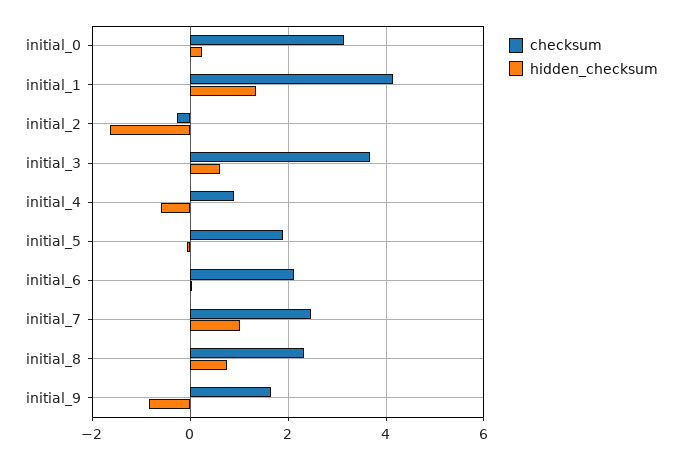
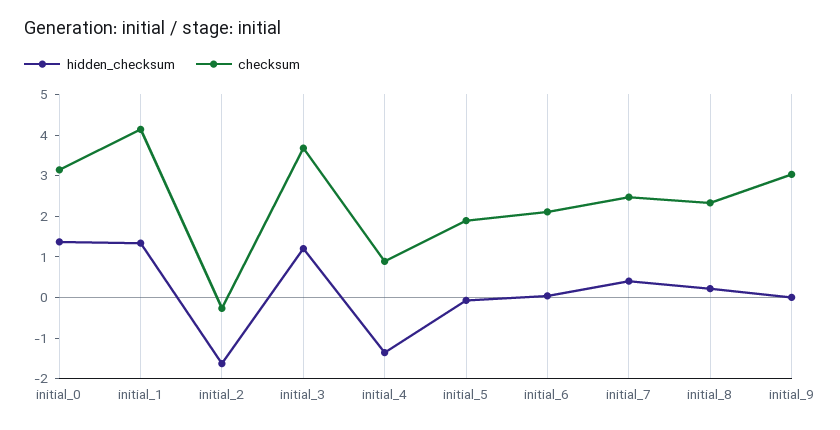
hidden_checksum, initial_0: 0.2 -> 1.4
hidden_checksum, initial_3: 0.6 -> 1.2
hidden_checksum, initial_4: -0.6 -> -1.4
hidden_checksum, initial_7: 1 -> 0.4
hidden_checksum, initial_8: 0.8 -> 0.2
checksum, initial_9: 1.6 -> 3
hidden_checksum, initial_9: -0.8 -> 0

